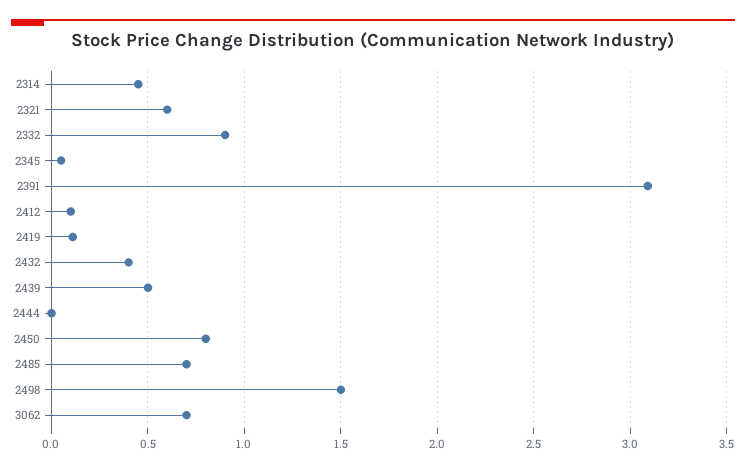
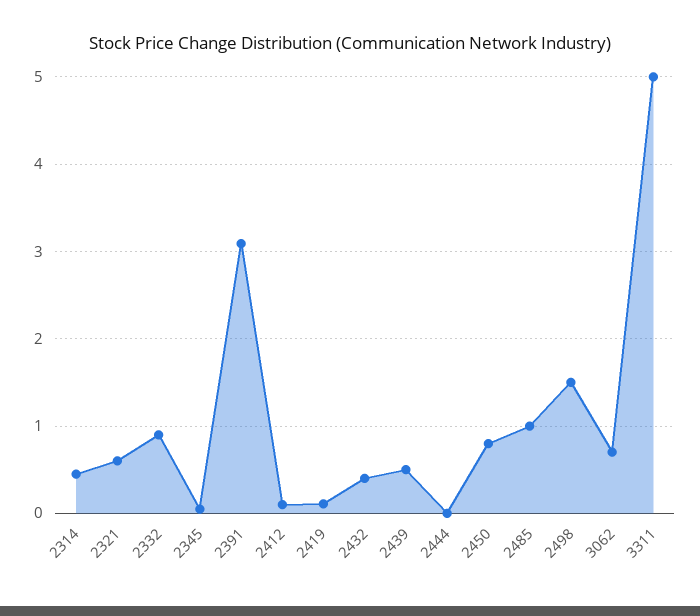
2485: 0.7 -> 1
3311: none -> 5

